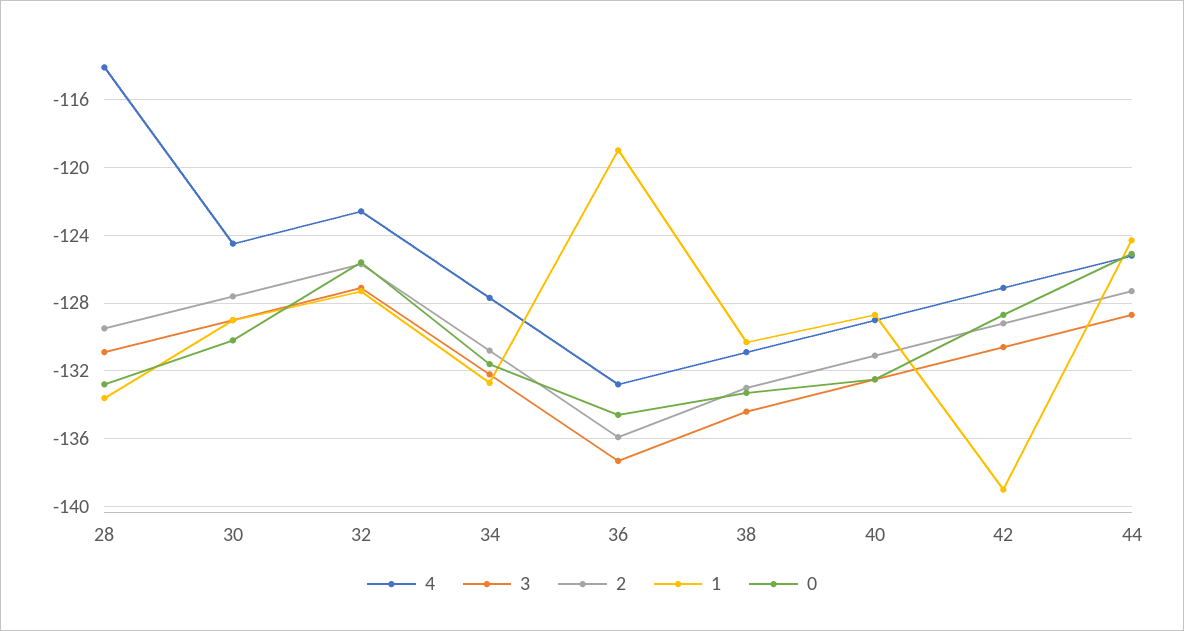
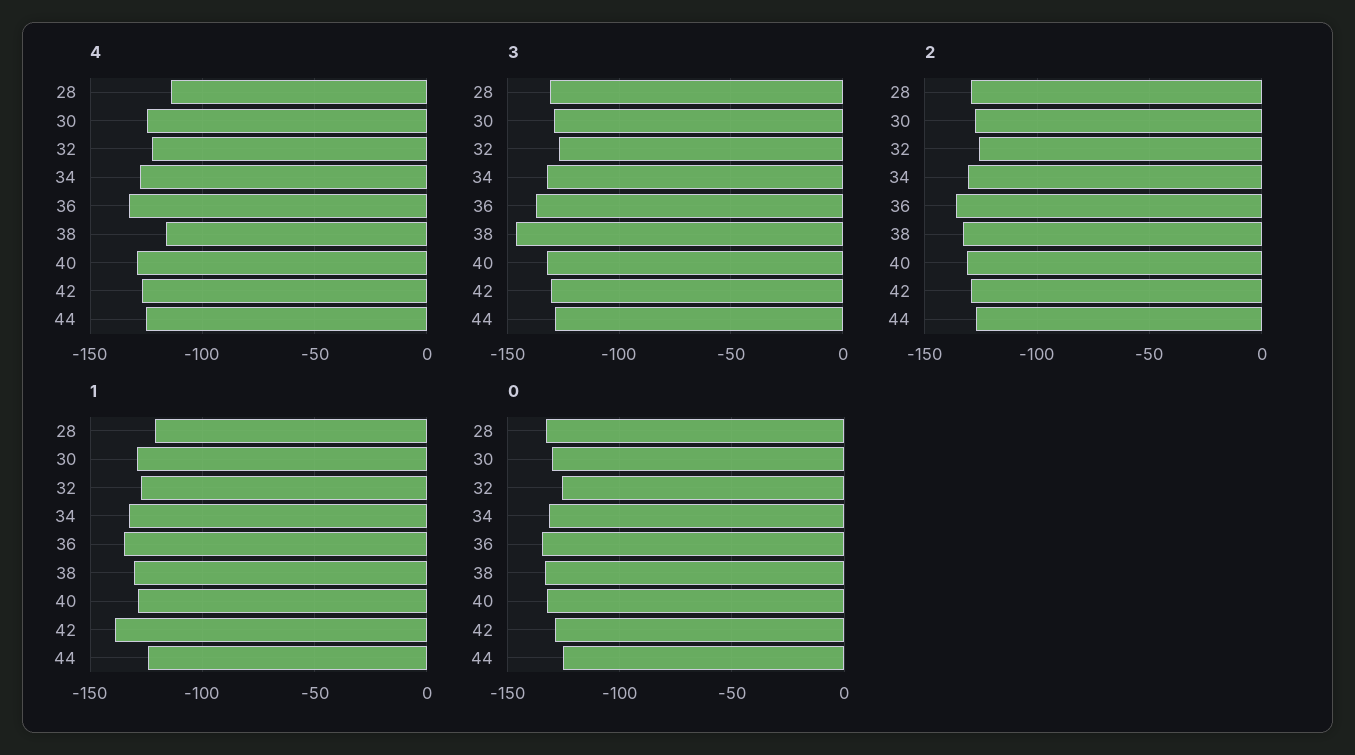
1, 28: -133.5 -> -120
1, 36: -119 -> -135
4, 38: -131 -> -115
3, 38: -134.5 -> -145

